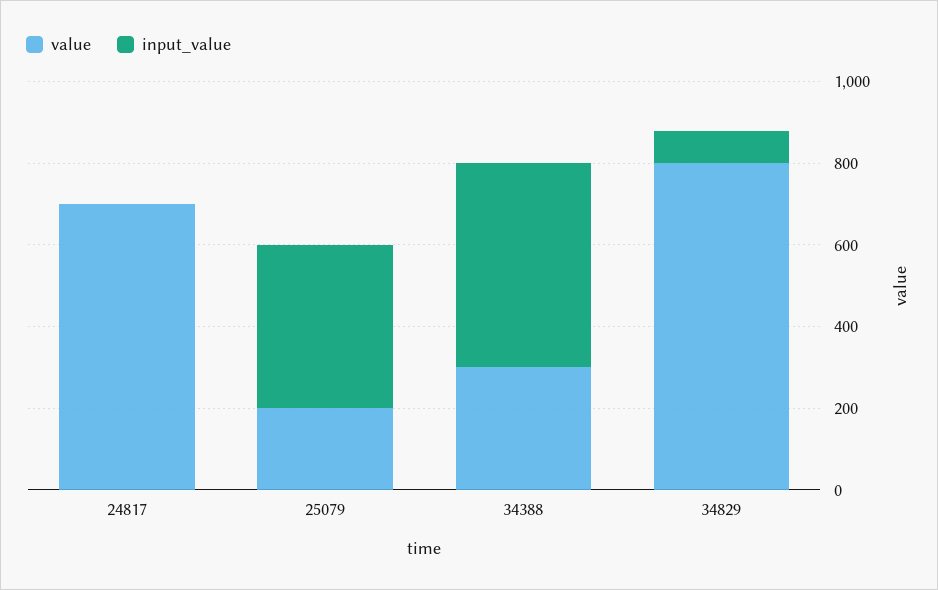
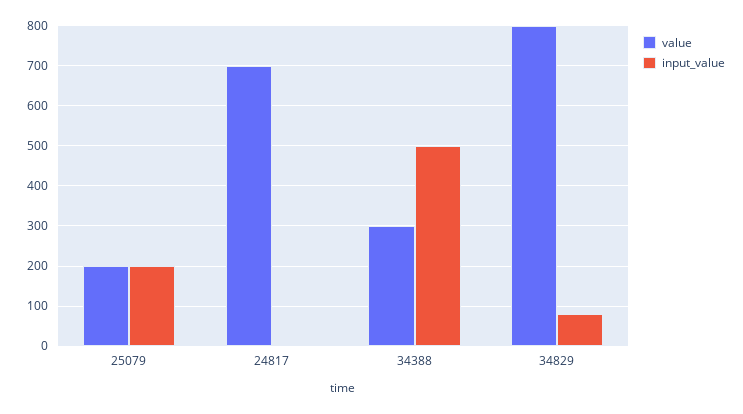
input_value, 25079: 400 -> 200

